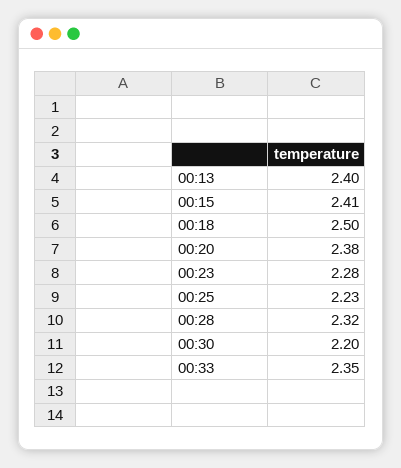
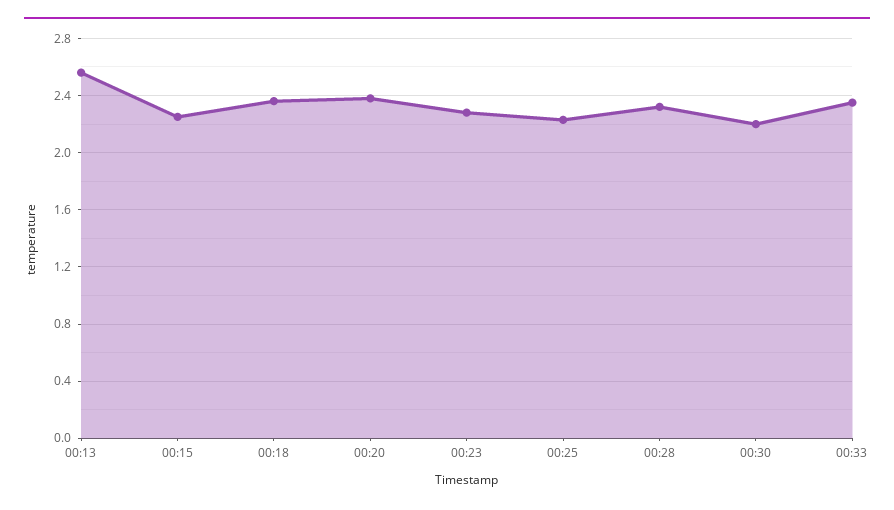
00:13: 2.4 -> 2.55
00:15: 2.41 -> 2.25
00:18: 2.5 -> 2.35

